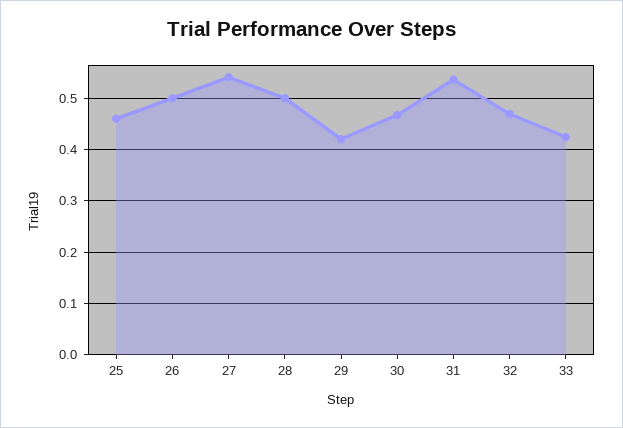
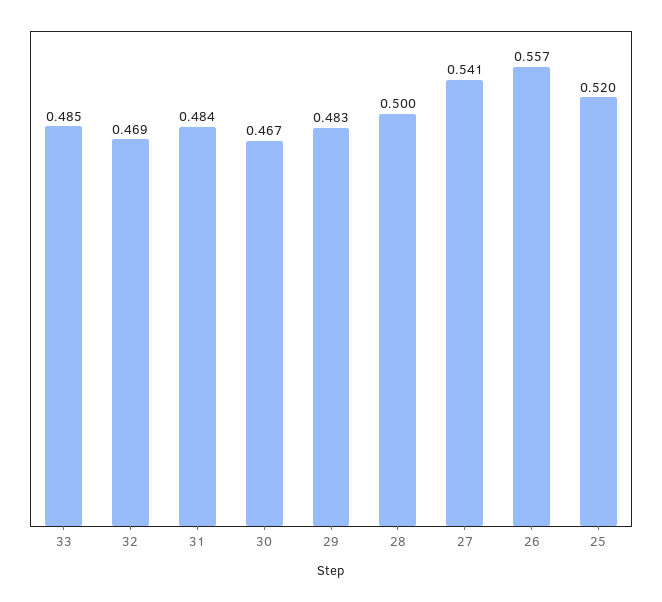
25: 0.46 -> 0.52
26: 0.5 -> 0.557
29: 0.42 -> 0.483
31: 0.54 -> 0.484
33: 0.42 -> 0.485

